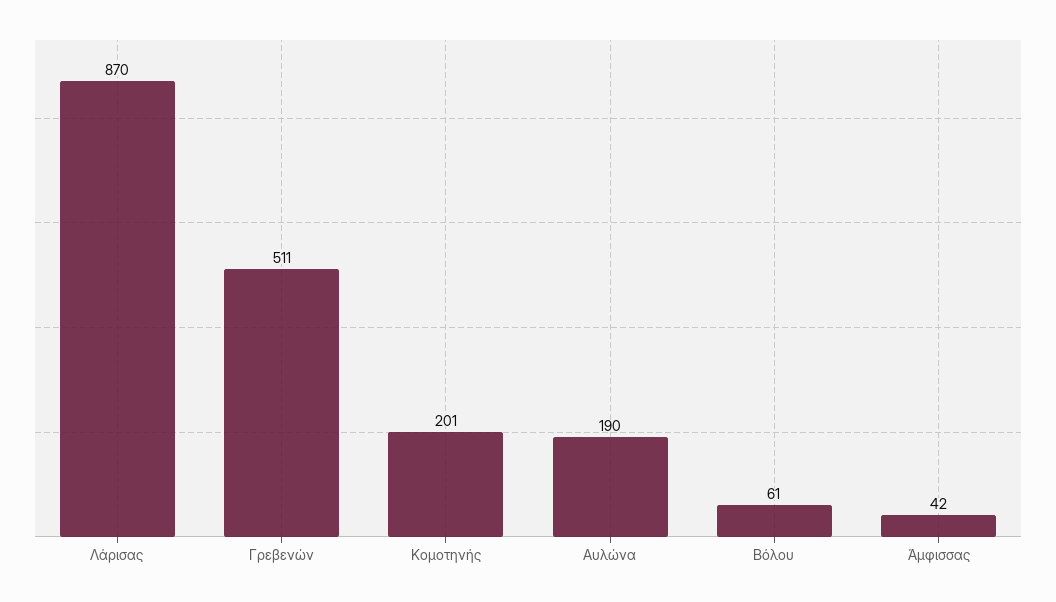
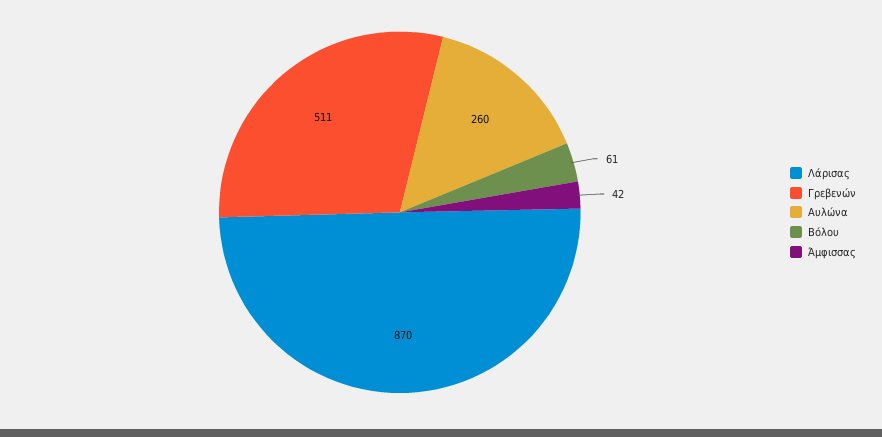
Κομοτηνής: 201 -> none
Αυλώνα: 190 -> 260

